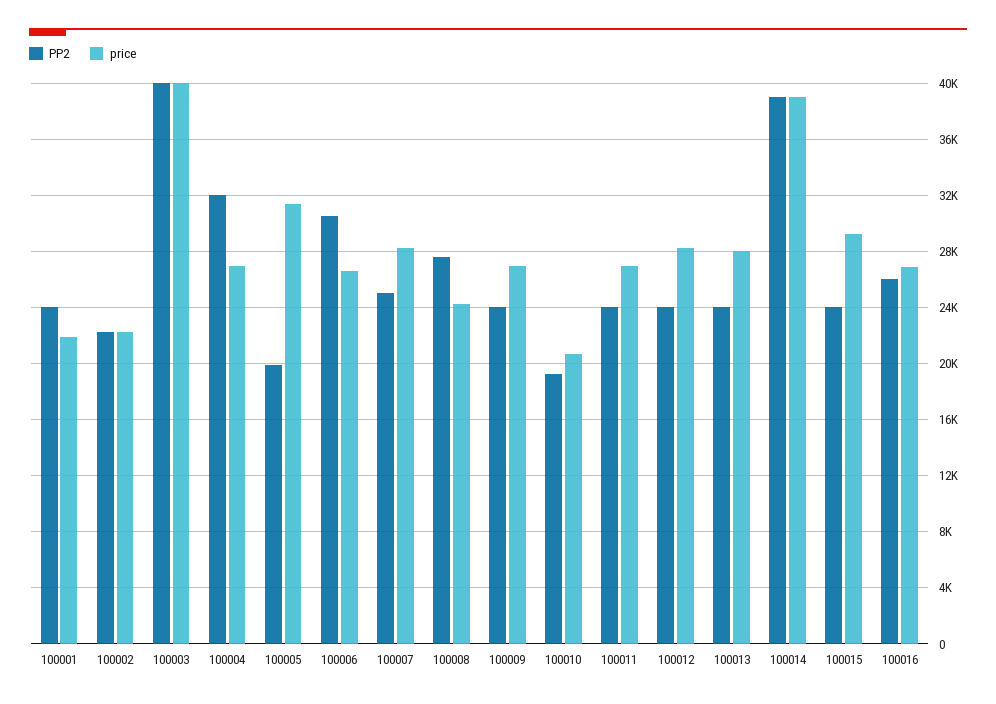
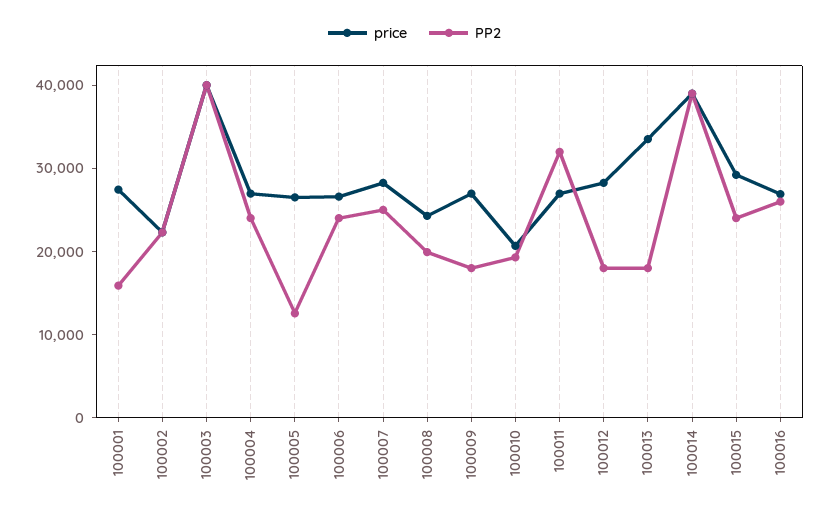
PP2, 100001: 24000 -> 16000
price, 100001: 22000 -> 28000
PP2, 100004: 32000 -> 24000
PP2, 100005: 20000 -> 12000
price, 100005: 31500 -> 26000
PP2, 100006: 30500 -> 24000
PP2, 100008: 27500 -> 20000
PP2, 100009: 24000 -> 18000
PP2, 100011: 24000 -> 32000
PP2, 100012: 24000 -> 18000
PP2, 100013: 24000 -> 18000
price, 100013: 28000 -> 34000

